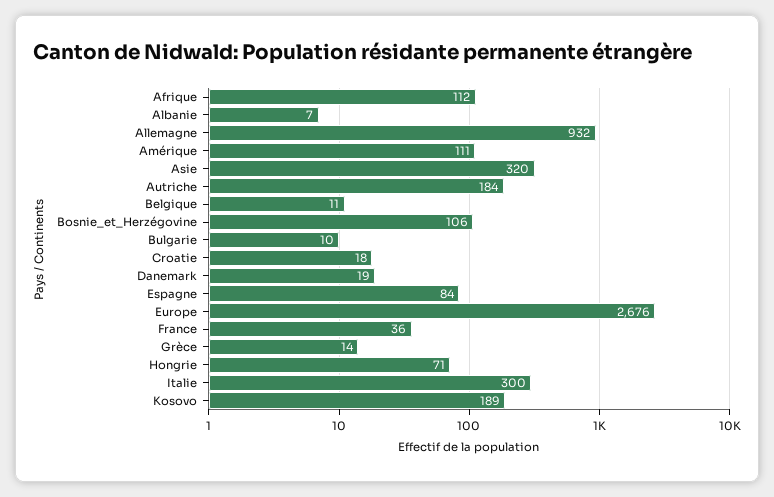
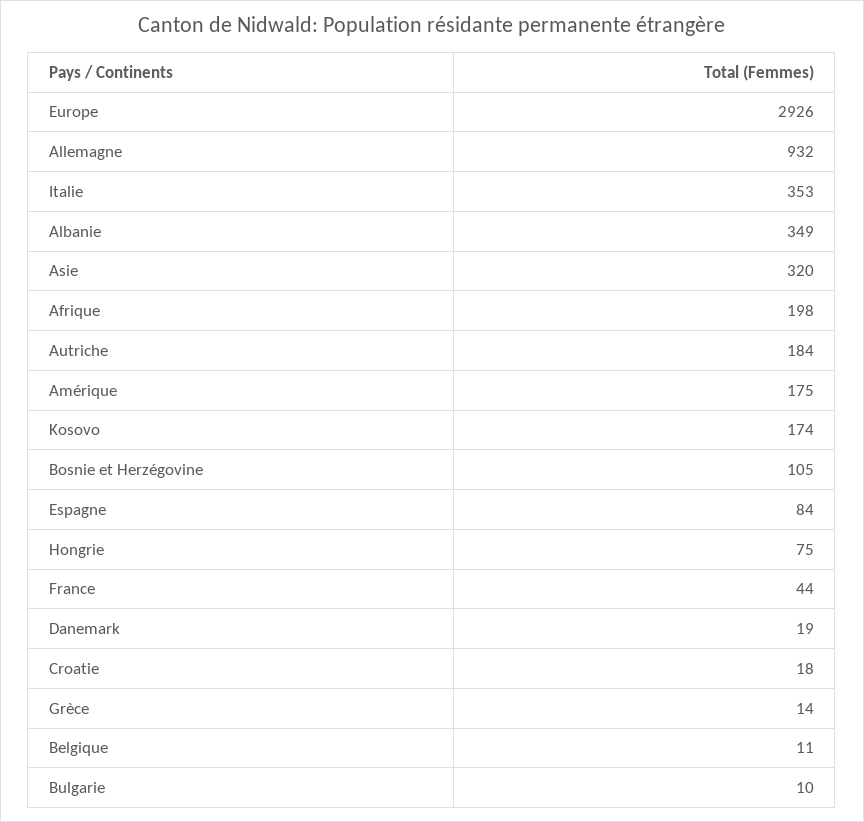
Afrique: 112 -> 198
Albanie: 7 -> 349
Amérique: 111 -> 175
Bosnie_et_Herzégovine: 106 -> 105
Europe: 2676 -> 2926
France: 36 -> 44
Hongrie: 71 -> 75
Italie: 300 -> 353
Kosovo: 189 -> 174

